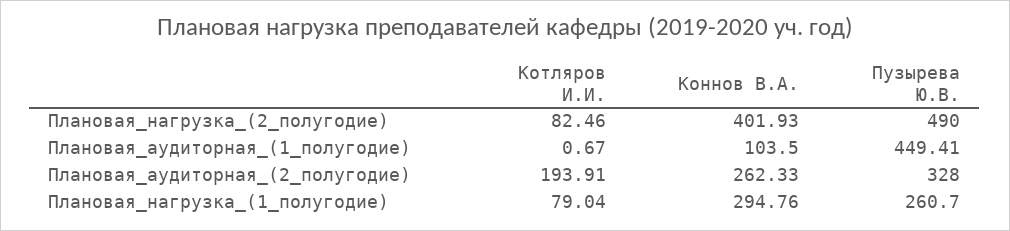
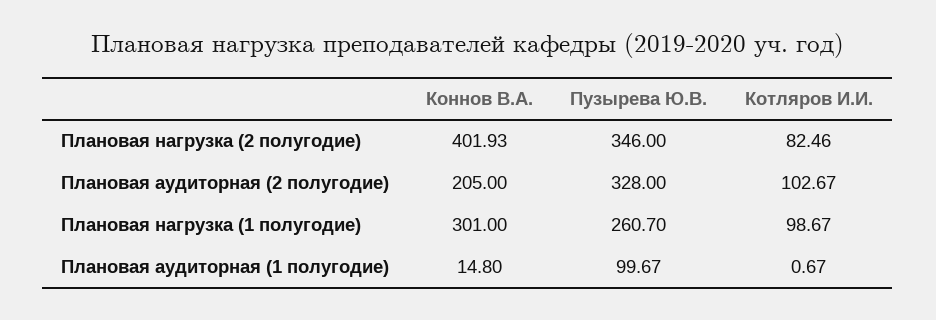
Пузырева Ю.В., Плановая_нагрузка_(2_полугодие): 490 -> 346
Коннов В.А., Плановая_аудиторная_(1_полугодие): 103.5 -> 14.8
Пузырева Ю.В., Плановая_аудиторная_(1_полугодие): 449.41 -> 99.67
Котляров И.И., Плановая_аудиторная_(2_полугодие): 193.91 -> 102.67
Коннов В.А., Плановая_аудиторная_(2_полугодие): 262.33 -> 205
Котляров И.И., Плановая_нагрузка_(1_полугодие): 79.04 -> 98.67
Коннов В.А., Плановая_нагрузка_(1_полугодие): 294.76 -> 301

